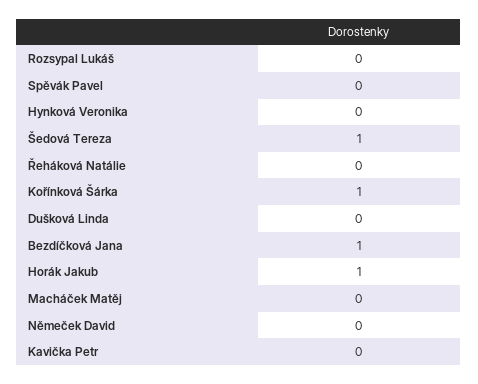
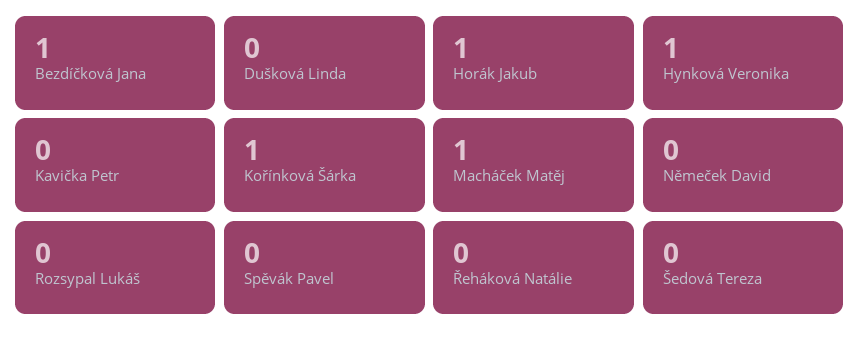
Hynková Veronika: 0 -> 1
Šedová Tereza: 1 -> 0
Macháček Matěj: 0 -> 1

